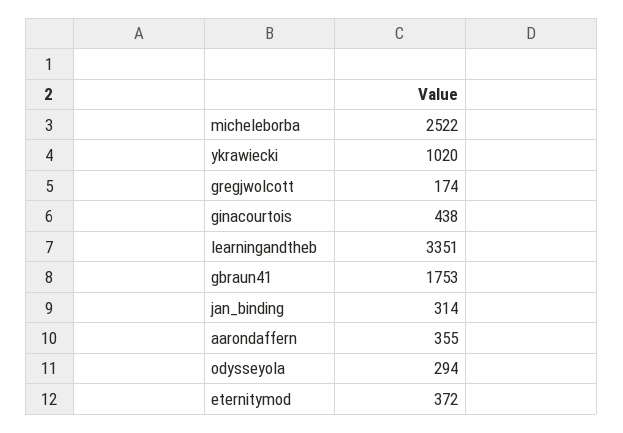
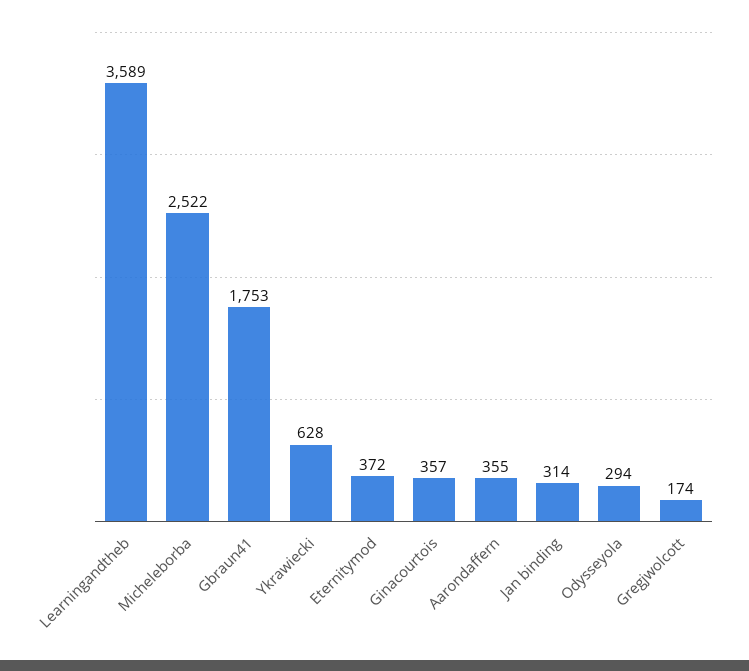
ykrawiecki: 1020 -> 628
ginacourtois: 438 -> 357
learningandtheb: 3351 -> 3589

